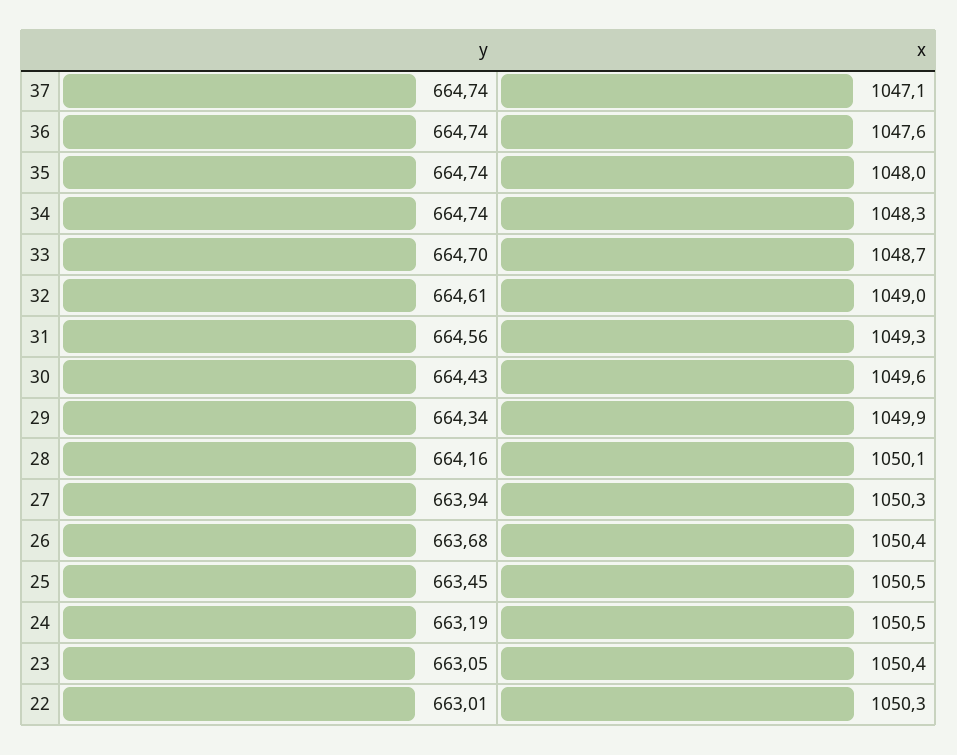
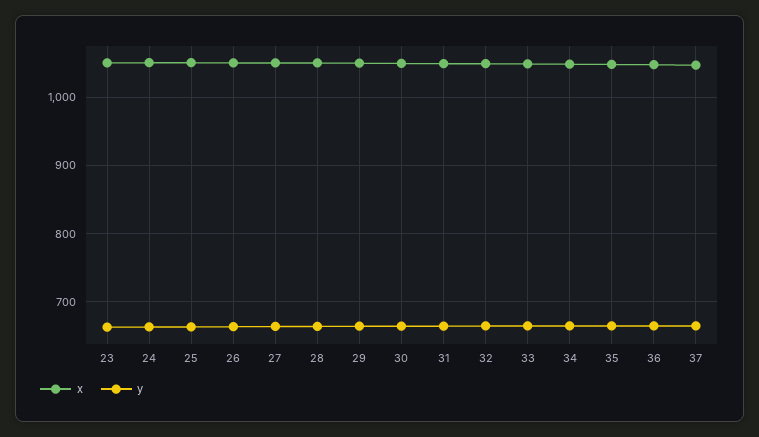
y, 22: 663.01 -> none
x, 22: 1050.3 -> none

